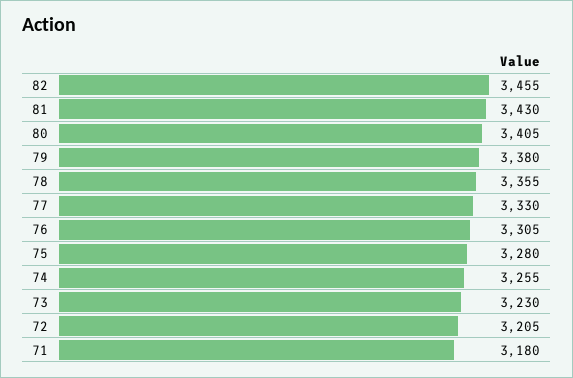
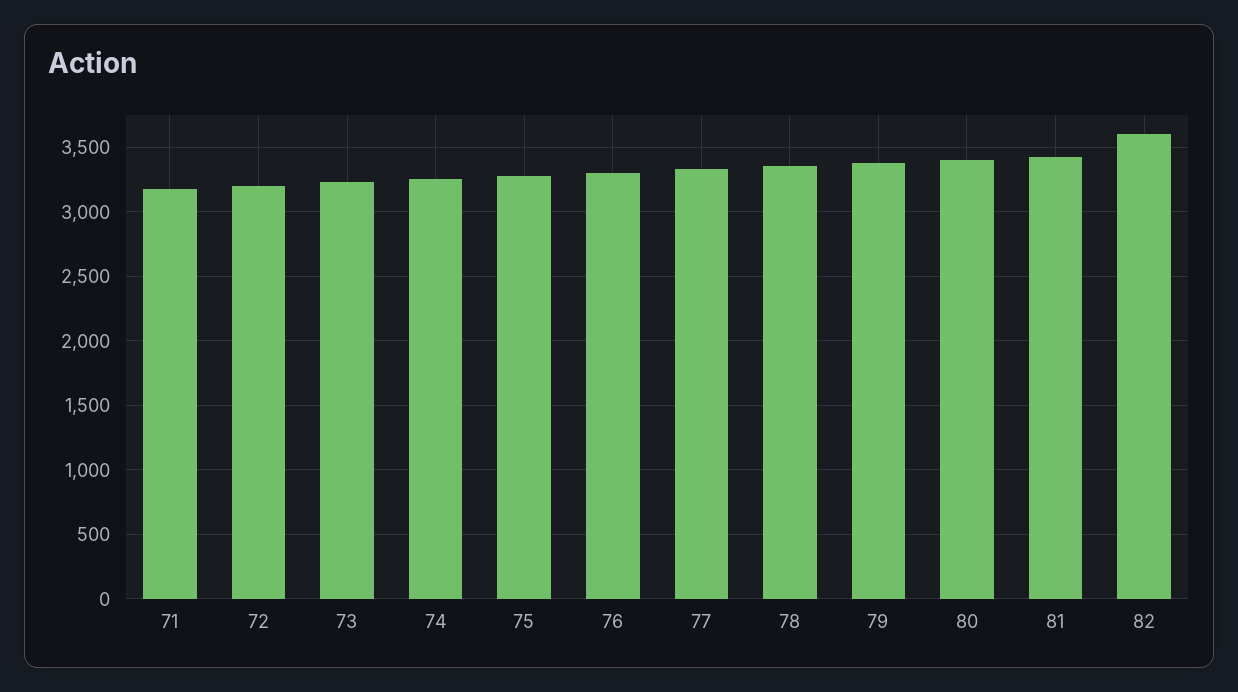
82: 3455 -> 3600

